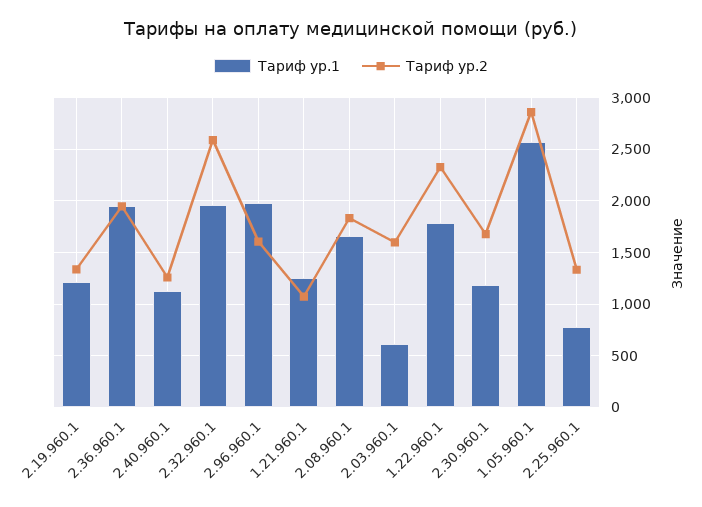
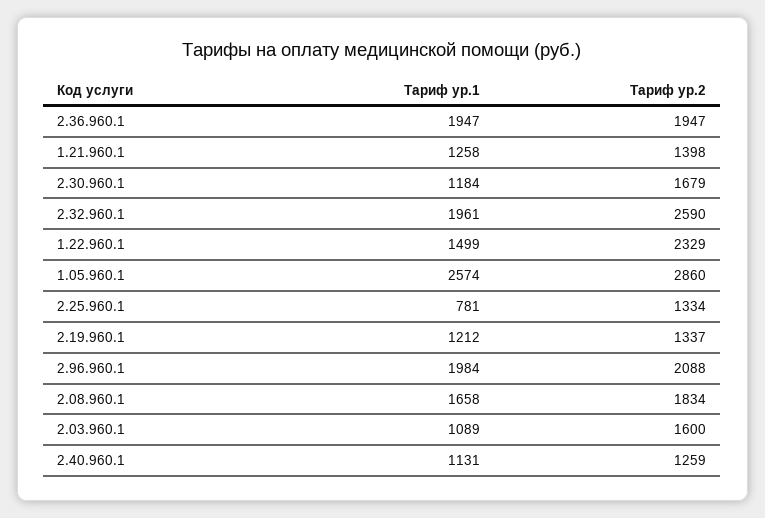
Тариф ур.2, 2.96.960.1: 1600 -> 2088
Тариф ур.2, 1.21.960.1: 1100 -> 1398
Тариф ур.1, 2.03.960.1: 600 -> 1089
Тариф ур.1, 1.22.960.1: 1800 -> 1499

